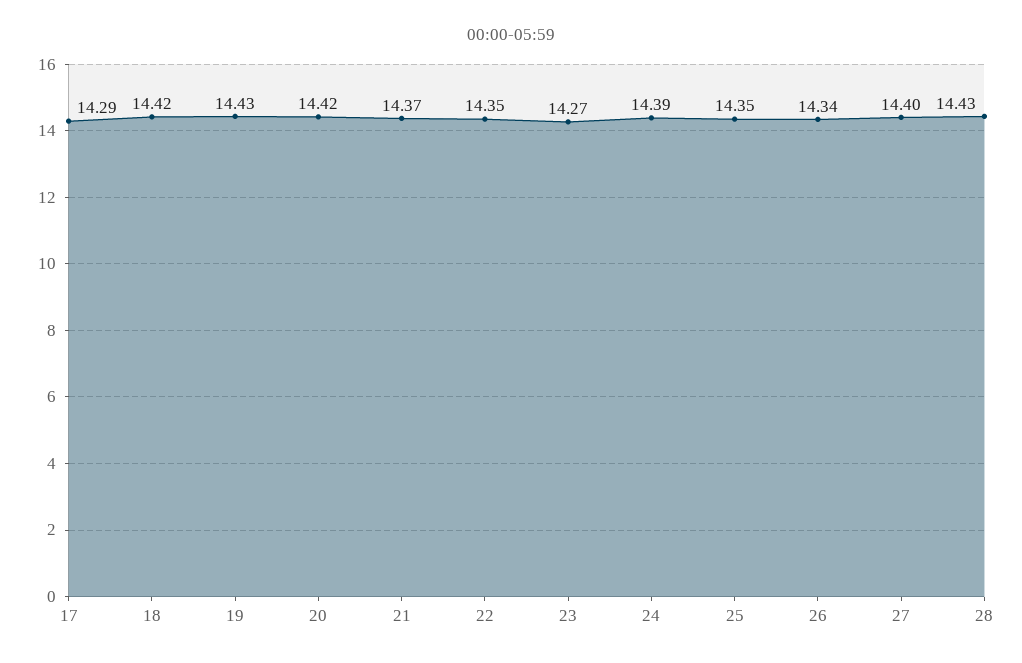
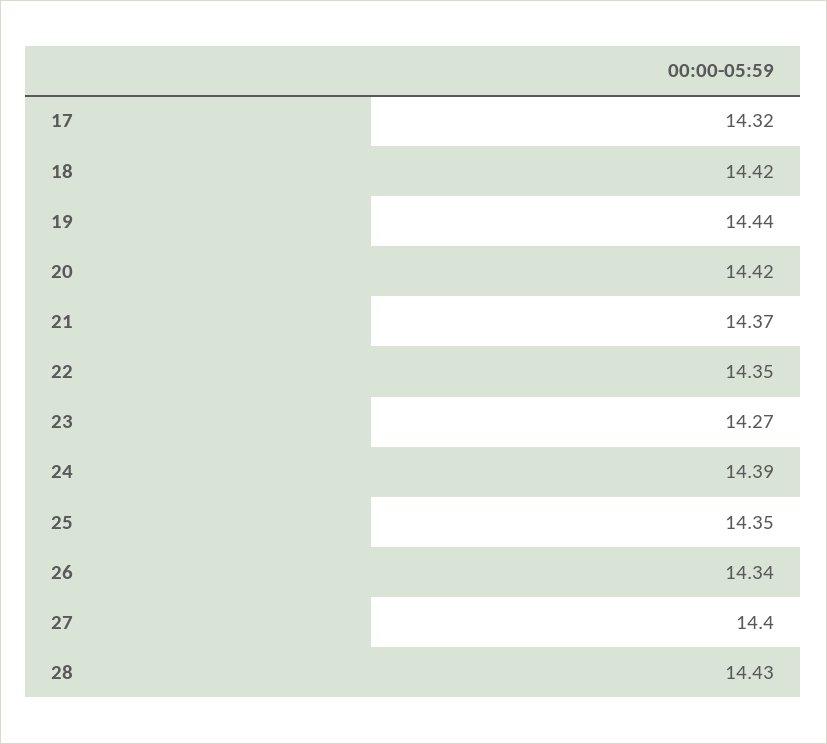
17: 14.29 -> 14.32
19: 14.43 -> 14.44

